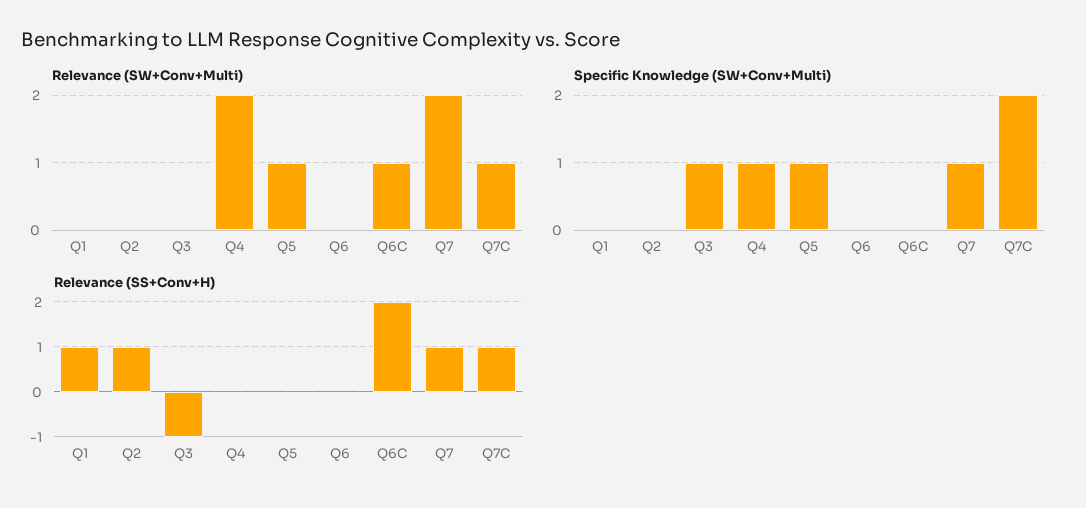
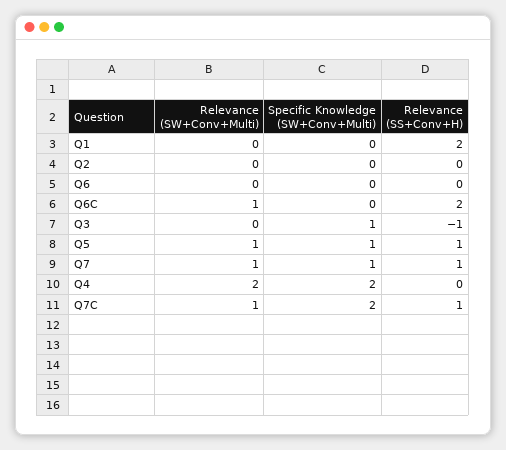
Relevance (SW+Conv+Multi), Q7: 2 -> 1
Specific Knowledge (SW+Conv+Multi), Q4: 1 -> 2
Relevance (SS+Conv+H), Q1: 1 -> 2
Relevance (SS+Conv+H), Q2: 1 -> 0
Relevance (SS+Conv+H), Q5: 0 -> 1

